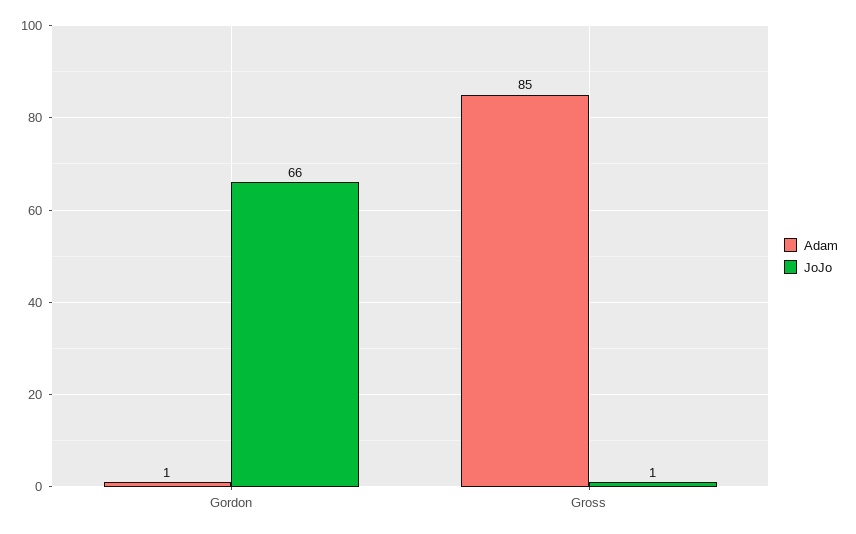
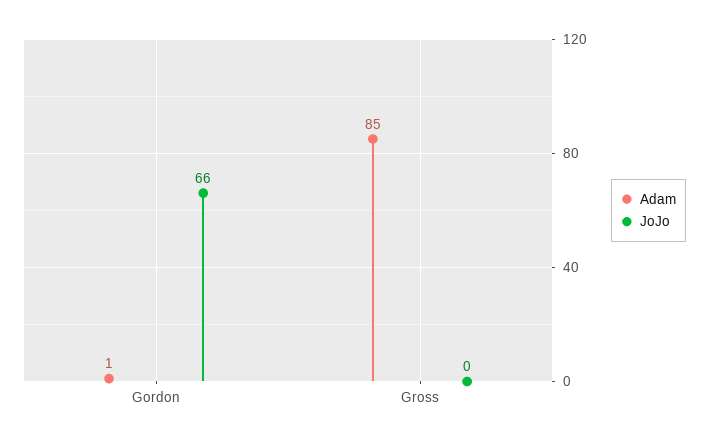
JoJo, Gross: 1 -> 0

